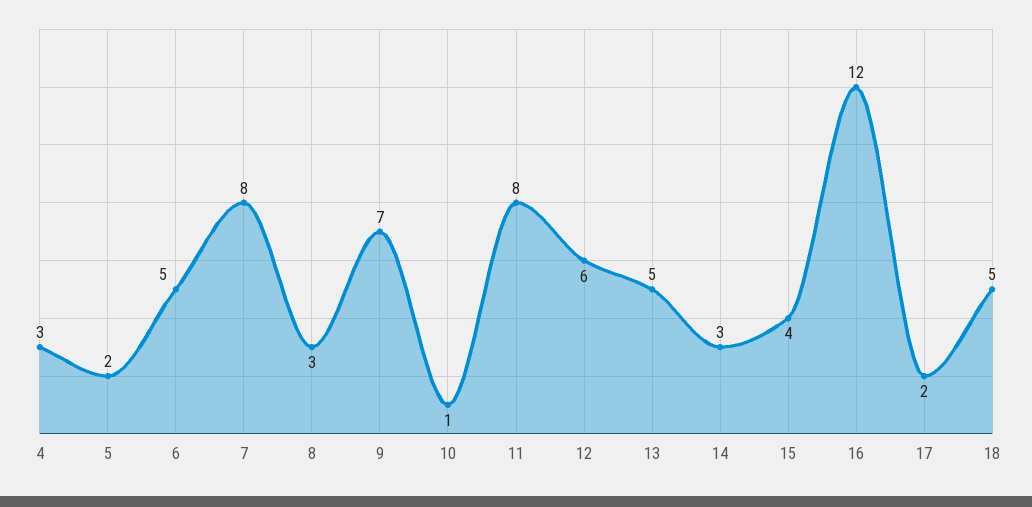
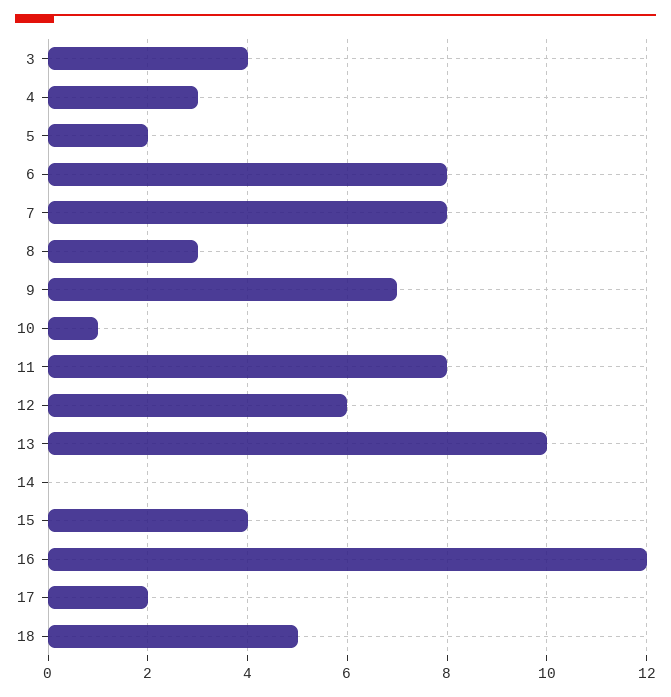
6: 5 -> 8
13: 5 -> 10
14: 3 -> 0
3: none -> 4

